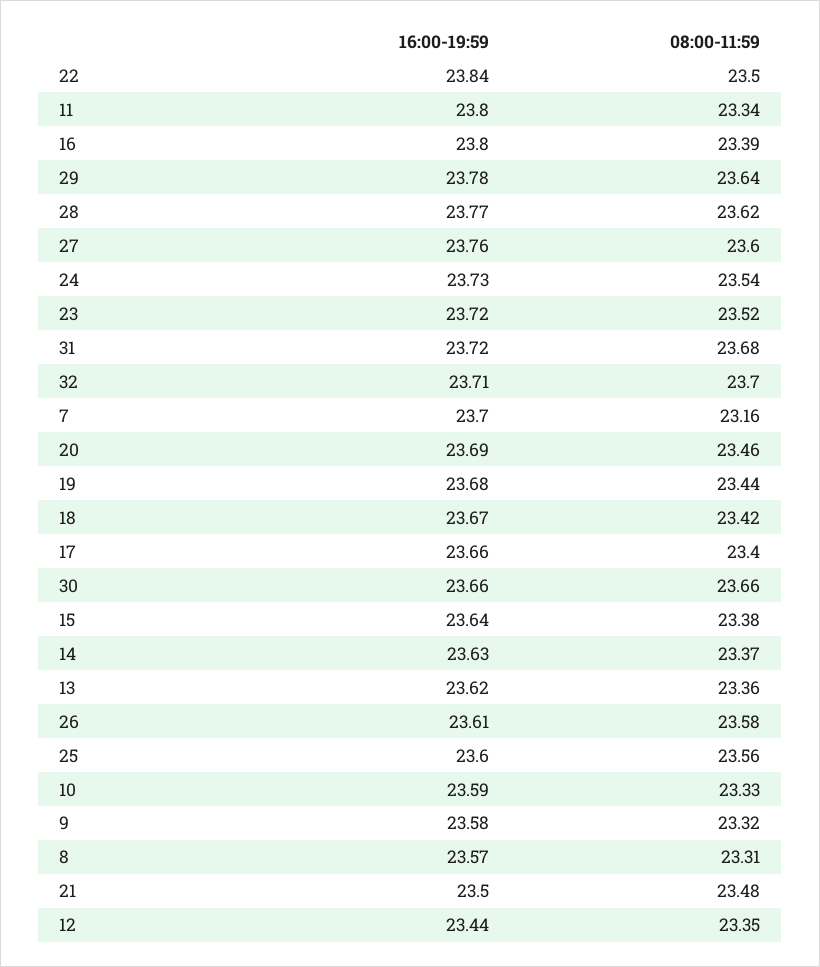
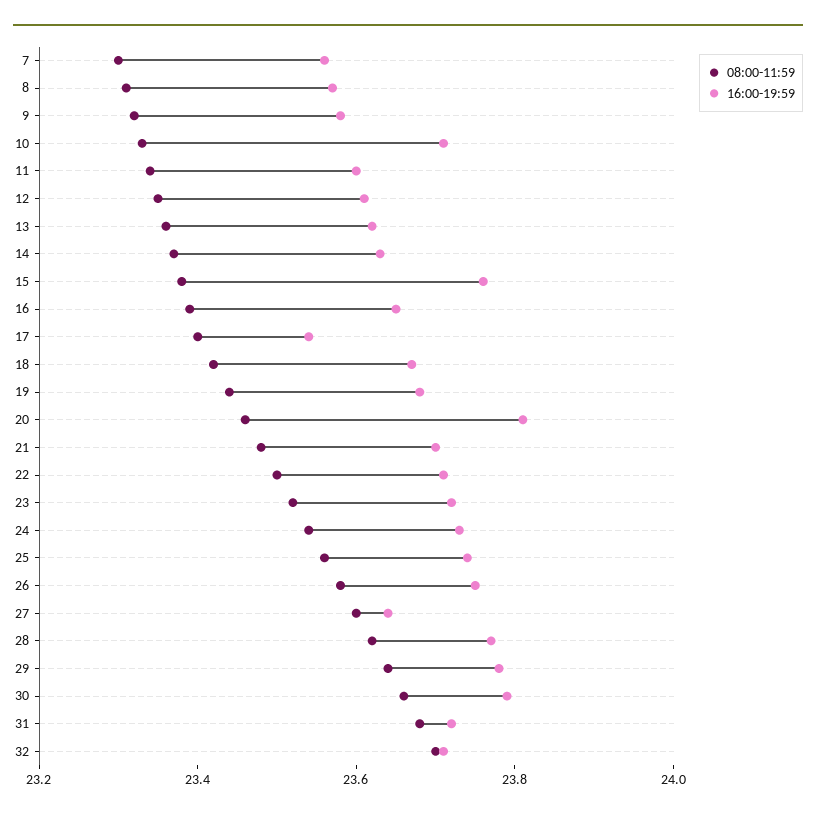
16:00-19:59, 22: 23.84 -> 23.7
16:00-19:59, 11: 23.8 -> 23.6
16:00-19:59, 16: 23.8 -> 23.65
16:00-19:59, 27: 23.76 -> 23.65
16:00-19:59, 7: 23.7 -> 23.55
08:00-11:59, 7: 23.16 -> 23.3
16:00-19:59, 20: 23.69 -> 23.8
16:00-19:59, 17: 23.66 -> 23.55
16:00-19:59, 30: 23.66 -> 23.8
16:00-19:59, 15: 23.64 -> 23.75
16:00-19:59, 26: 23.61 -> 23.75
16:00-19:59, 25: 23.6 -> 23.75
16:00-19:59, 10: 23.59 -> 23.7
16:00-19:59, 21: 23.5 -> 23.7
16:00-19:59, 12: 23.44 -> 23.6

